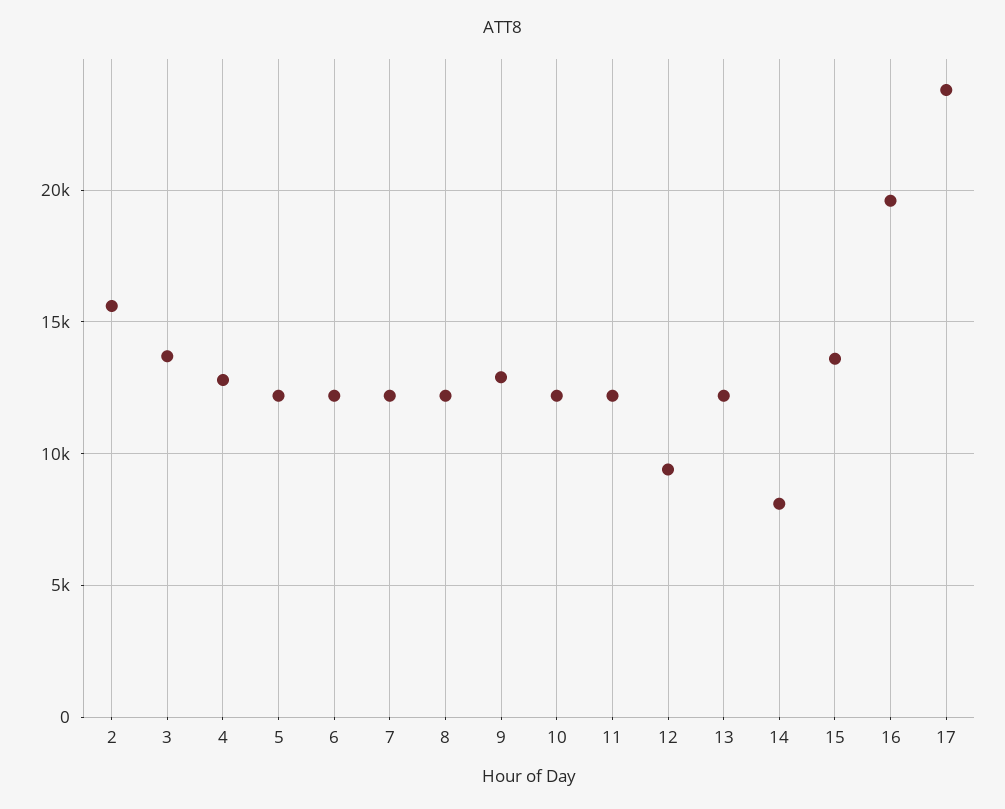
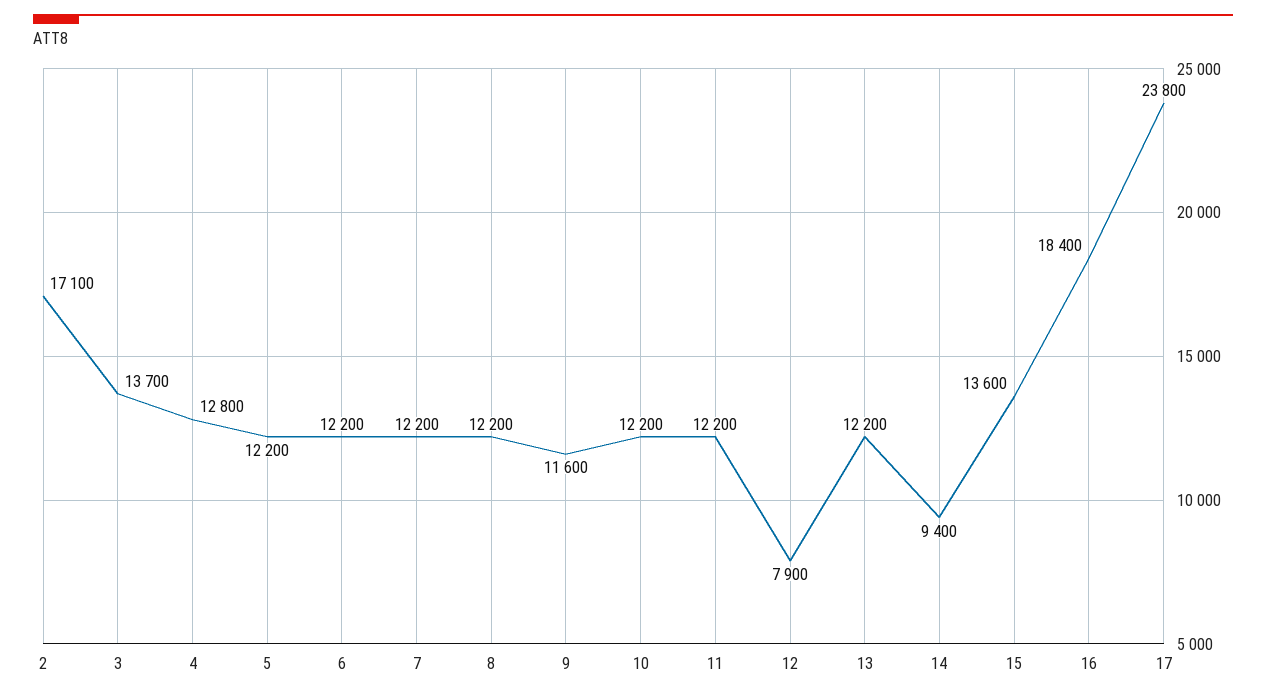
2: 15500 -> 17100
9: 13000 -> 11600
12: 9500 -> 7900
14: 8000 -> 9400
16: 19500 -> 18400

